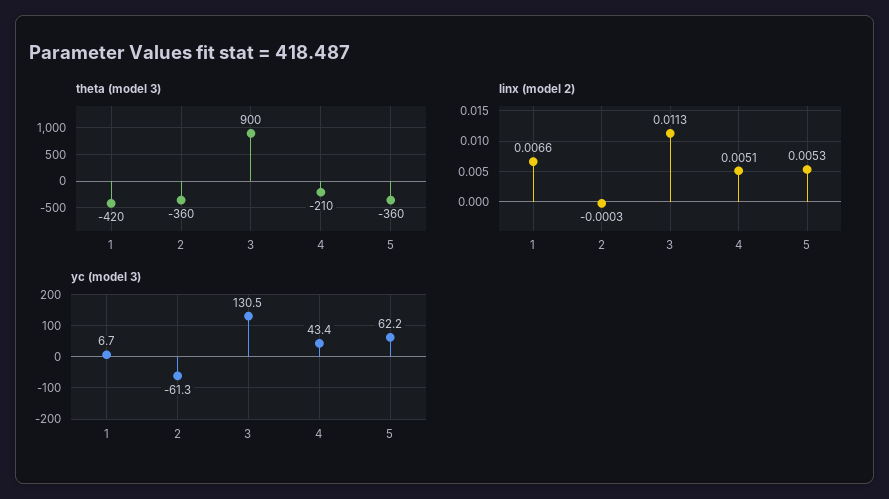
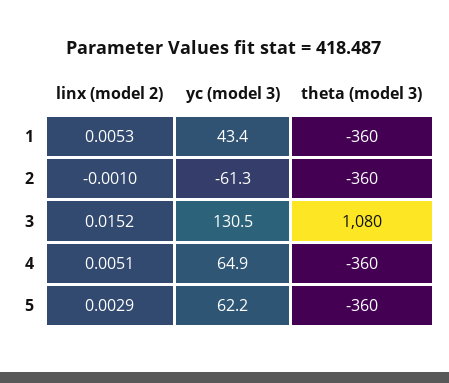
theta (model 3), 1: -420 -> -360
theta (model 3), 3: 900 -> 1080
theta (model 3), 4: -210 -> -360
linx (model 2), 1: 0.0066 -> 0.0053
linx (model 2), 2: -0.0003 -> -0.001
linx (model 2), 3: 0.0113 -> 0.0152
linx (model 2), 5: 0.0053 -> 0.0029
yc (model 3), 1: 6.7 -> 43.4
yc (model 3), 4: 43.4 -> 64.9

